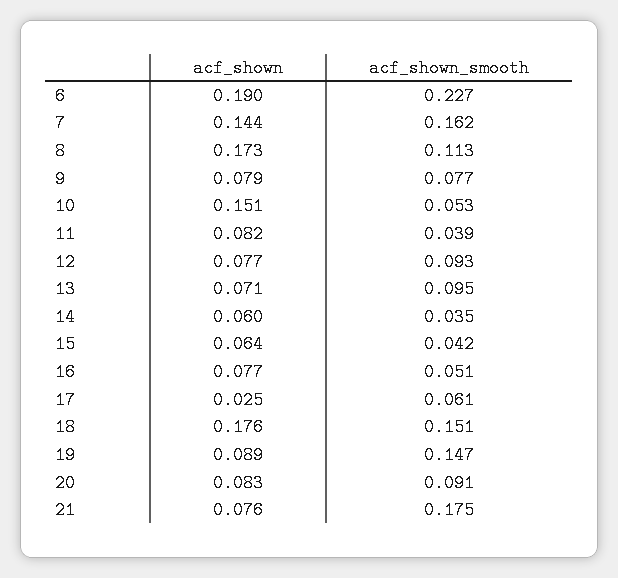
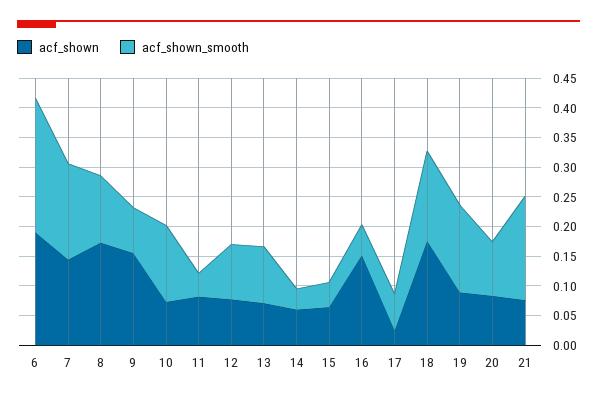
acf_shown, 9: 0.079 -> 0.15
acf_shown, 10: 0.151 -> 0.075
acf_shown_smooth, 10: 0.053 -> 0.125
acf_shown, 16: 0.077 -> 0.15

